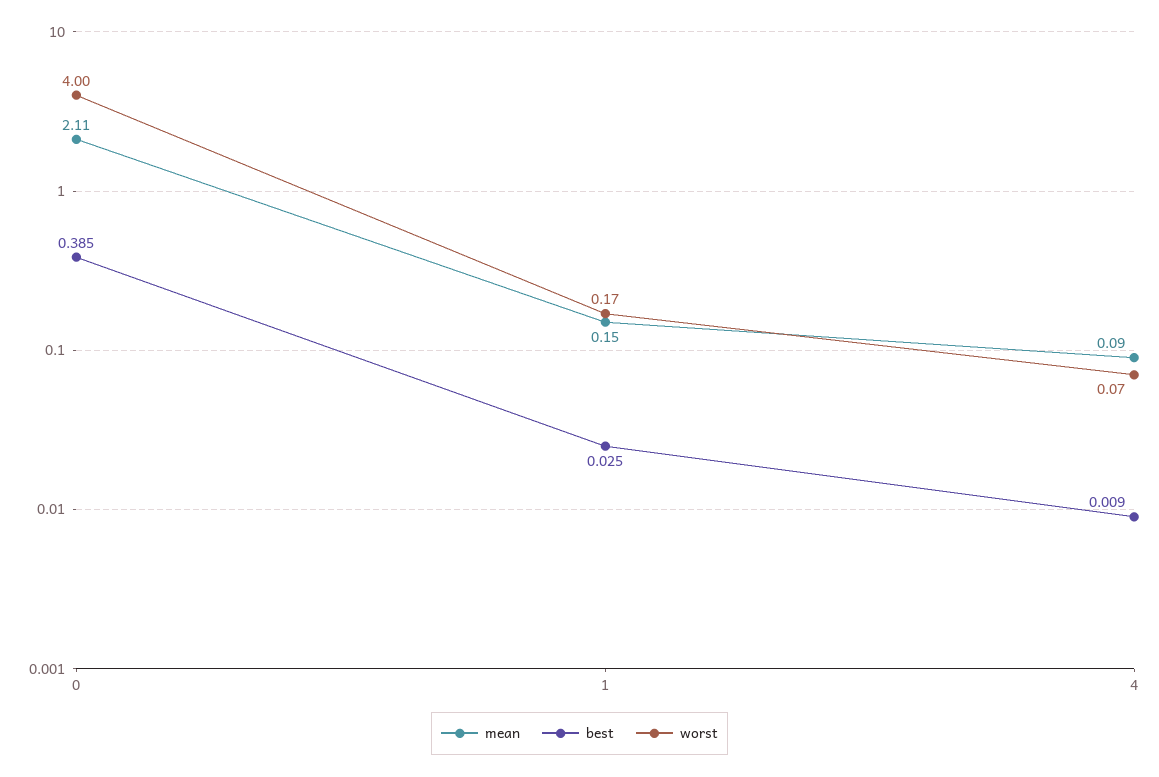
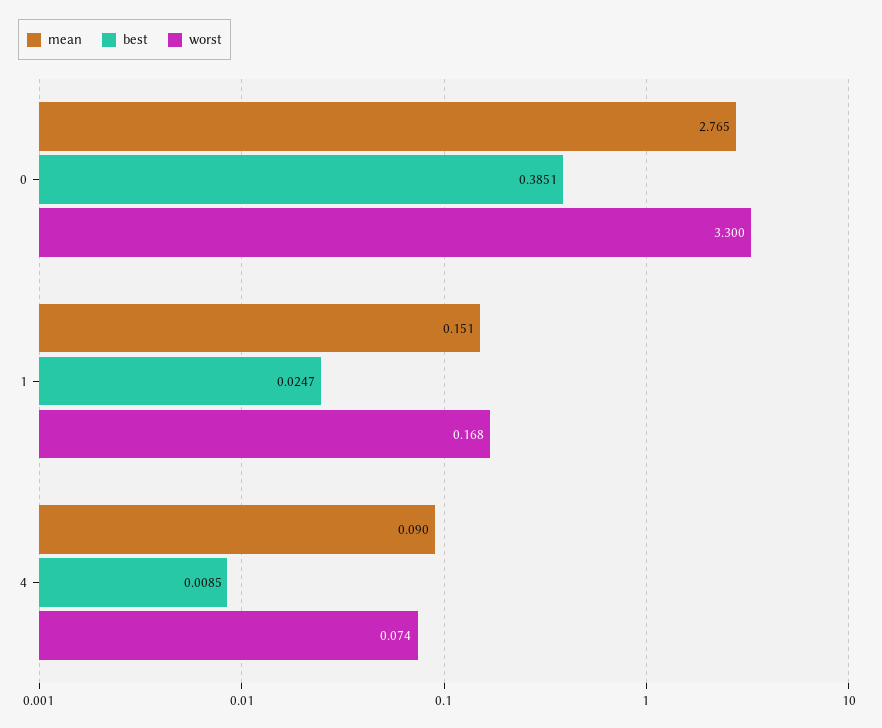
mean, 0: 2.11 -> 2.765
worst, 0: 4 -> 3.3

